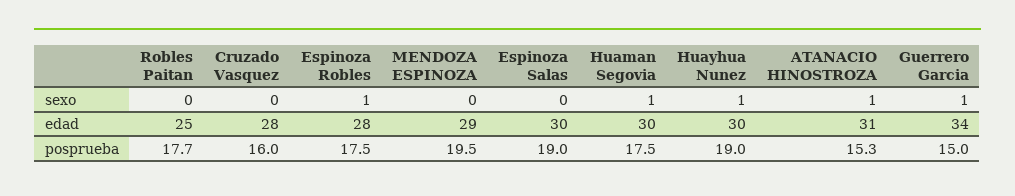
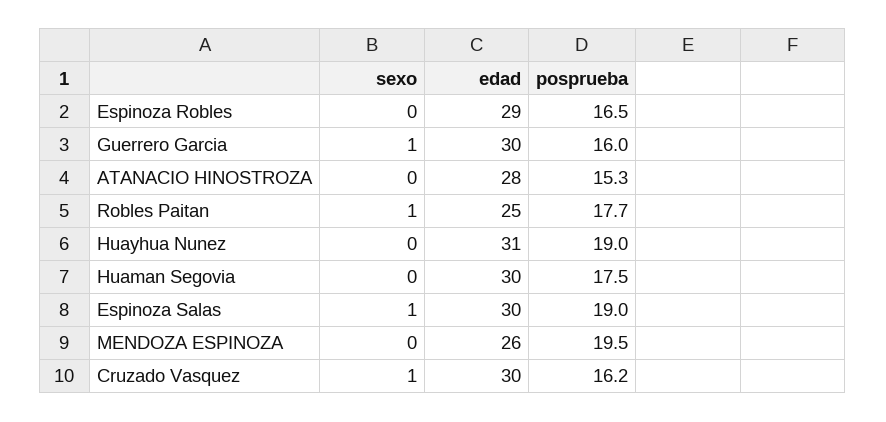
Robles Paitan, sexo: 0 -> 1
Cruzado Vasquez, sexo: 0 -> 1
Espinoza Robles, sexo: 1 -> 0
Espinoza Salas, sexo: 0 -> 1
Huaman Segovia, sexo: 1 -> 0
Huayhua Nunez, sexo: 1 -> 0
ATANACIO HINOSTROZA, sexo: 1 -> 0
Cruzado Vasquez, edad: 28 -> 30
Espinoza Robles, edad: 28 -> 29
MENDOZA ESPINOZA, edad: 29 -> 26
Huayhua Nunez, edad: 30 -> 31
ATANACIO HINOSTROZA, edad: 31 -> 28
Guerrero Garcia, edad: 34 -> 30
Cruzado Vasquez, posprueba: 16 -> 16.2
Espinoza Robles, posprueba: 17.5 -> 16.5
Guerrero Garcia, posprueba: 15 -> 16

